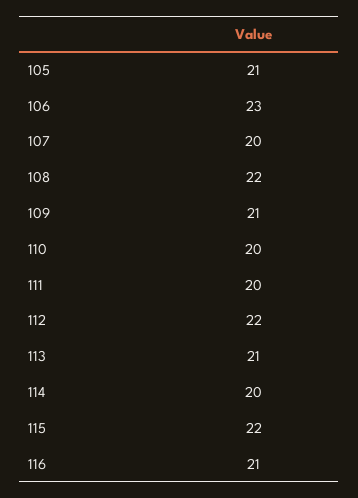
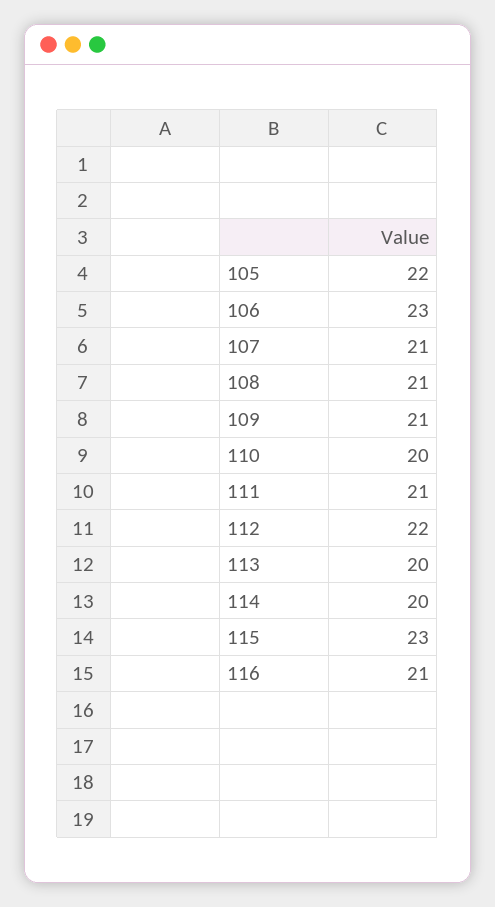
105: 21 -> 22
107: 20 -> 21
108: 22 -> 21
111: 20 -> 21
113: 21 -> 20
115: 22 -> 23

